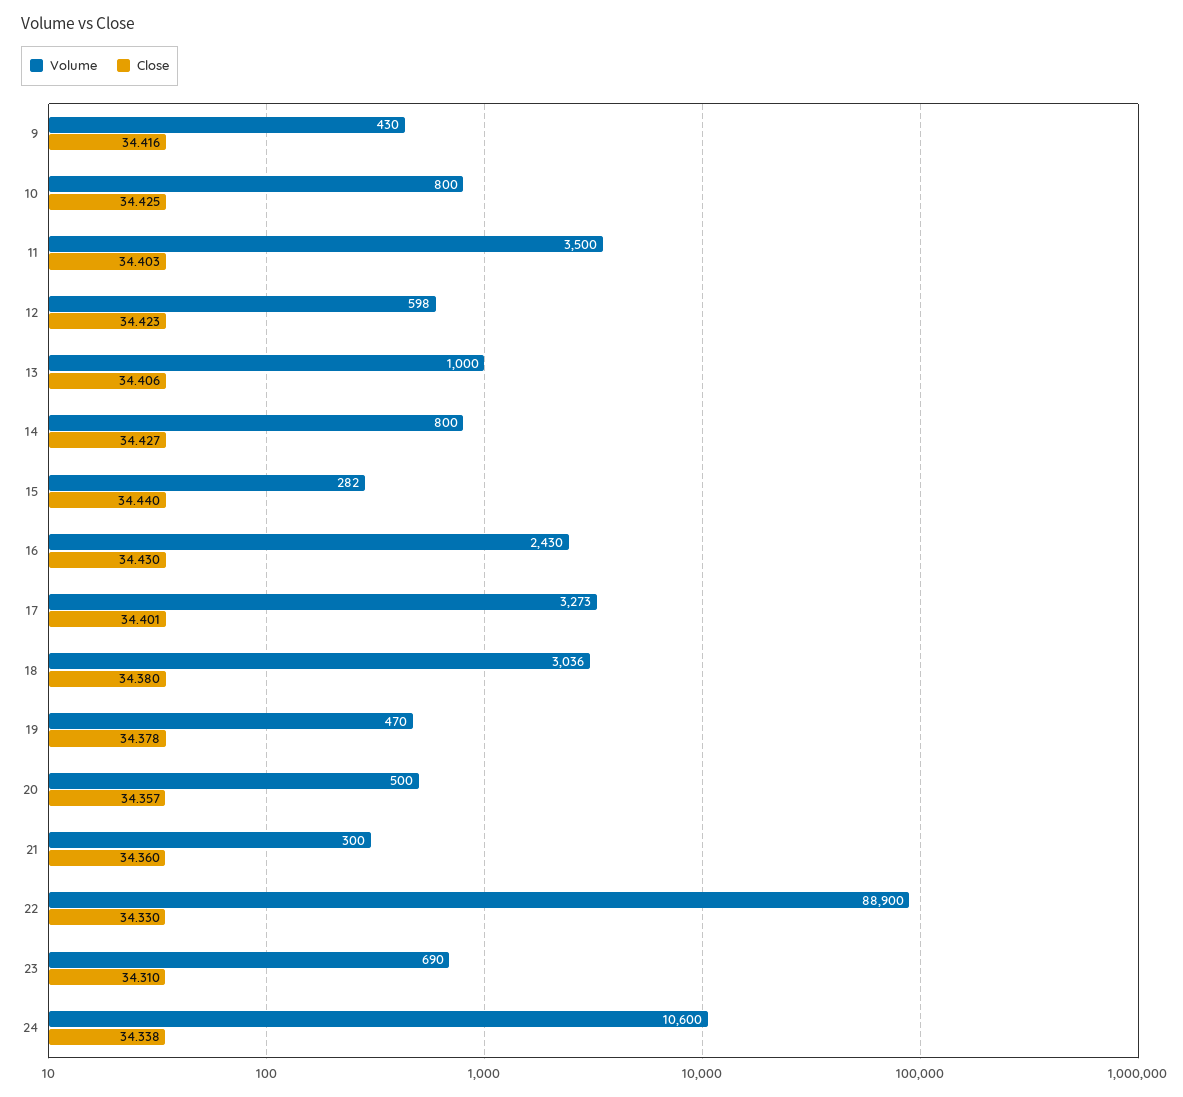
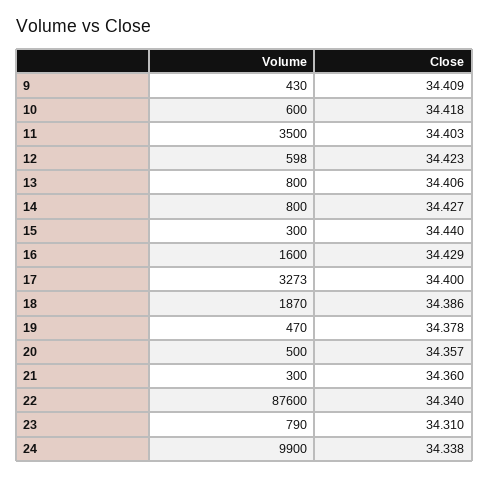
Close, 9: 34.416 -> 34.409
Volume, 10: 800 -> 600
Close, 10: 34.425 -> 34.418
Volume, 13: 1000 -> 800
Volume, 15: 282 -> 300
Volume, 16: 2430 -> 1600
Close, 16: 34.43 -> 34.429
Close, 17: 34.401 -> 34.4
Volume, 18: 3036 -> 1870
Close, 18: 34.38 -> 34.386
Volume, 22: 88900 -> 87600
Close, 22: 34.33 -> 34.34
Volume, 23: 690 -> 790
Volume, 24: 10600 -> 9900

